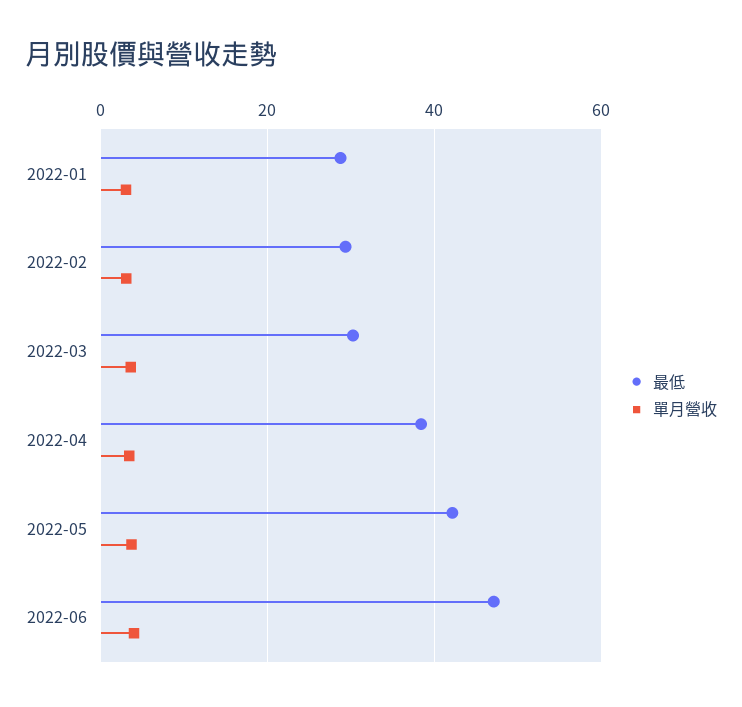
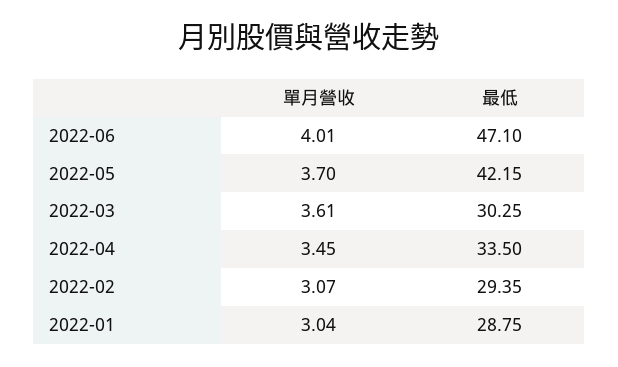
最低, 2022-04: 38 -> 33.5

